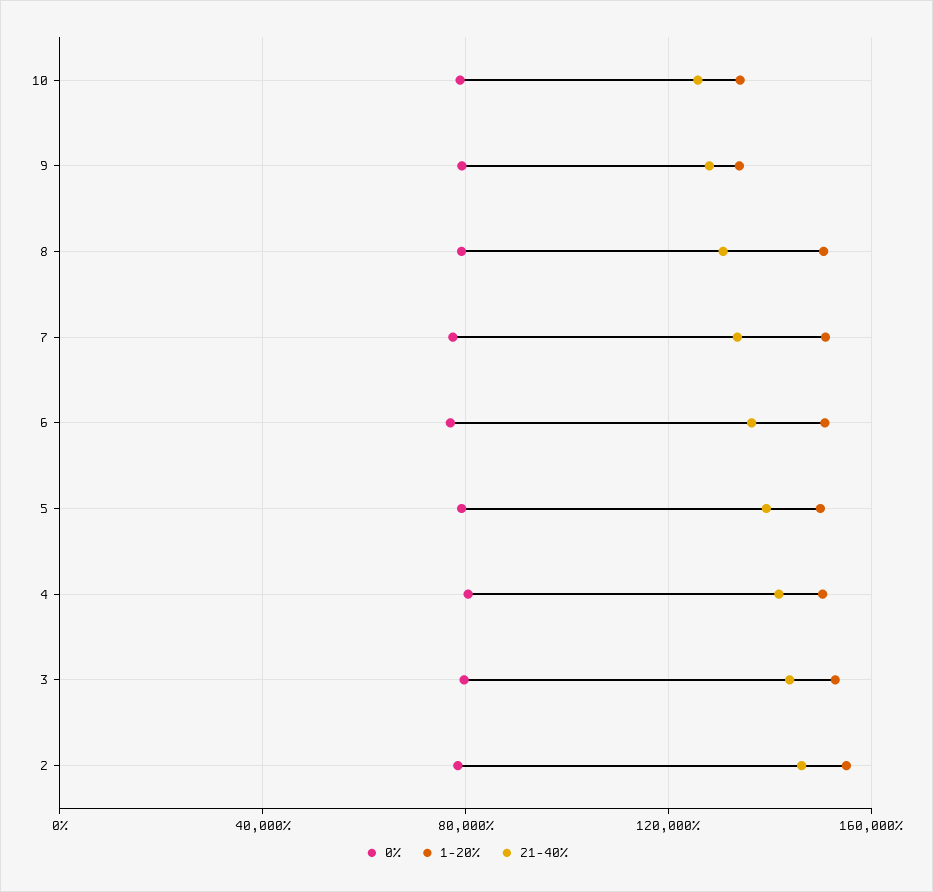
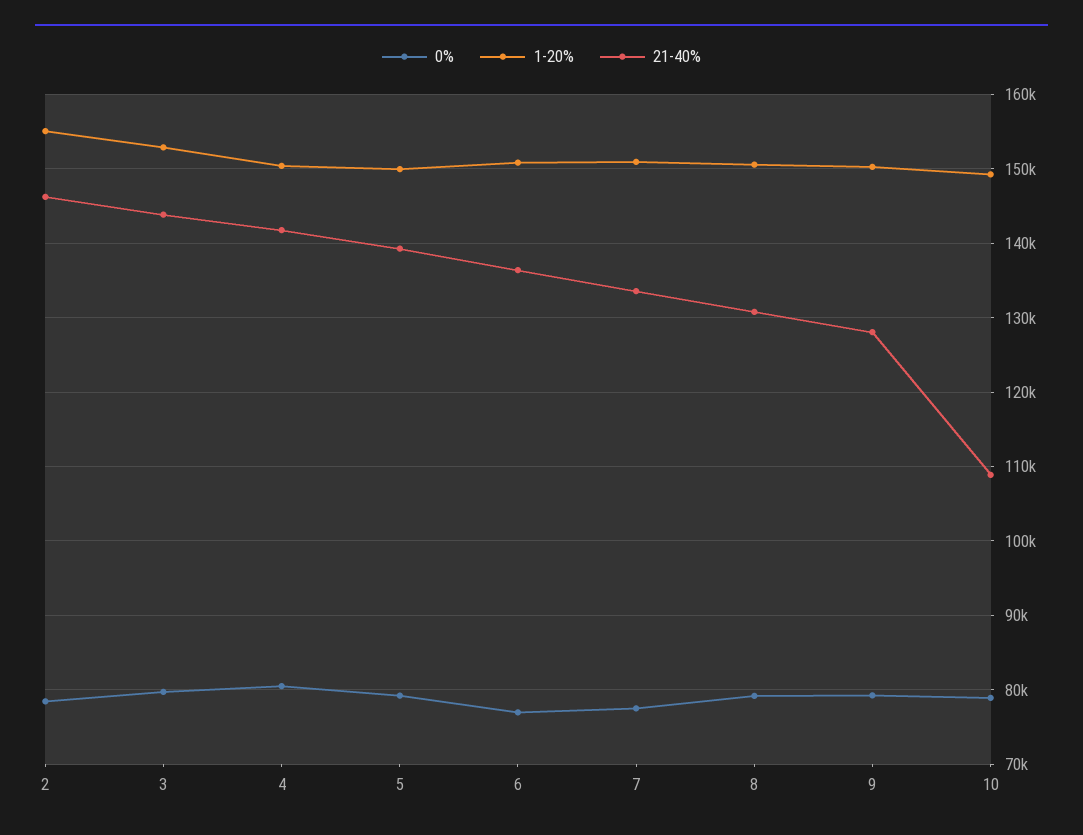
1-20%, 10: 135000 -> 149000
21-40%, 10: 125000 -> 109000
1-20%, 9: 135000 -> 150000

